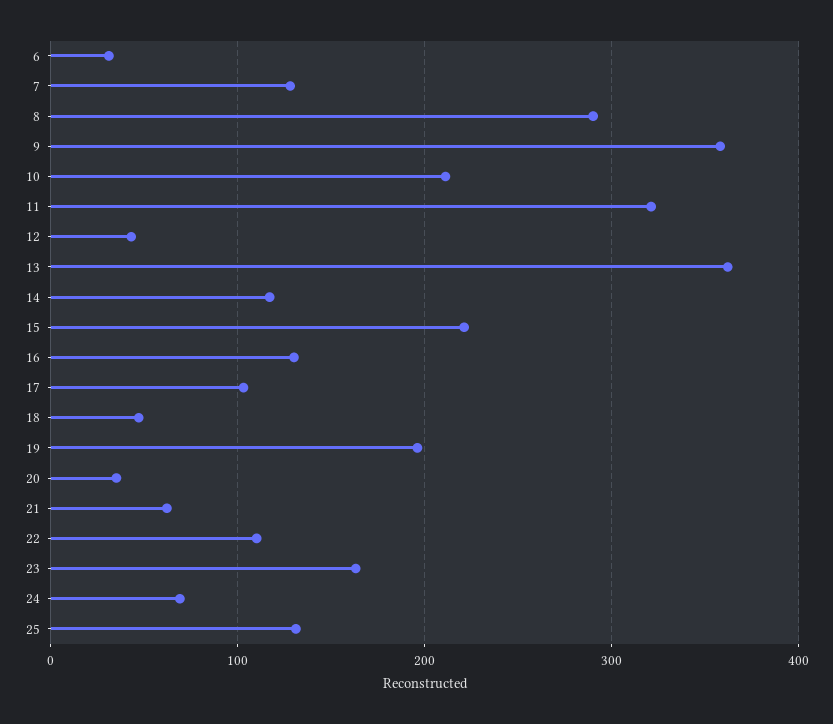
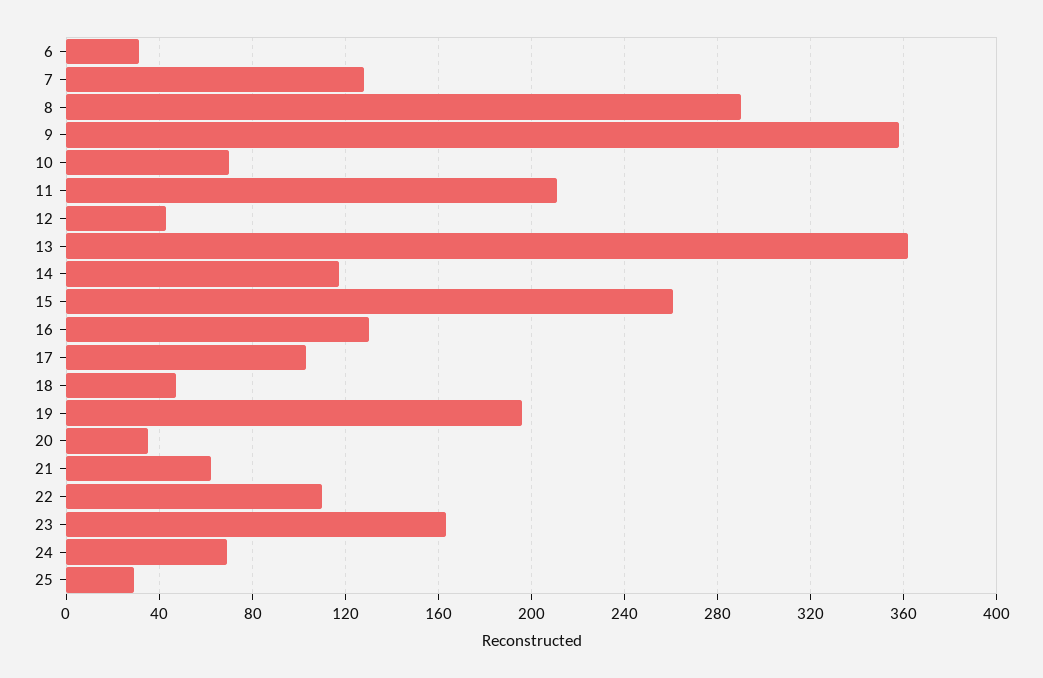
10: 210 -> 70
11: 320 -> 210
15: 220 -> 260
25: 130 -> 30

